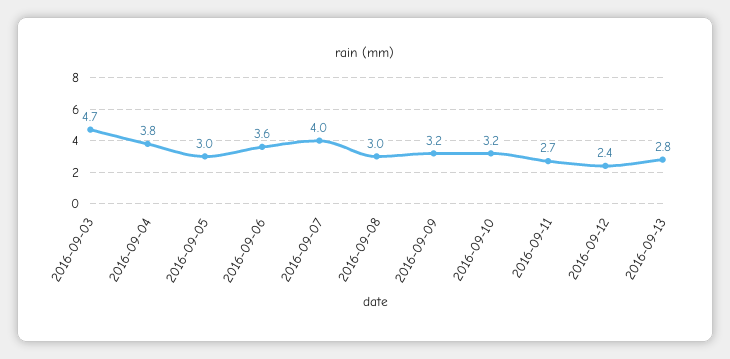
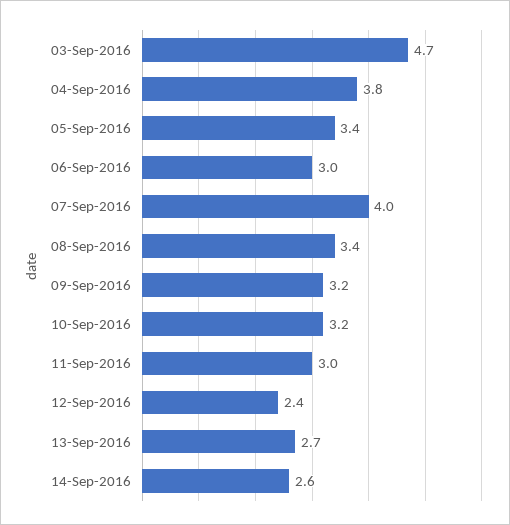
2016-09-05: 3 -> 3.4
2016-09-06: 3.6 -> 3
2016-09-08: 3 -> 3.4
2016-09-11: 2.7 -> 3
2016-09-13: 2.8 -> 2.7
14-Sep-2016: none -> 2.6

